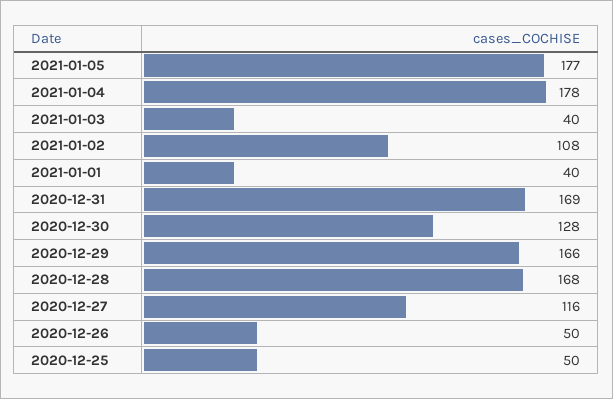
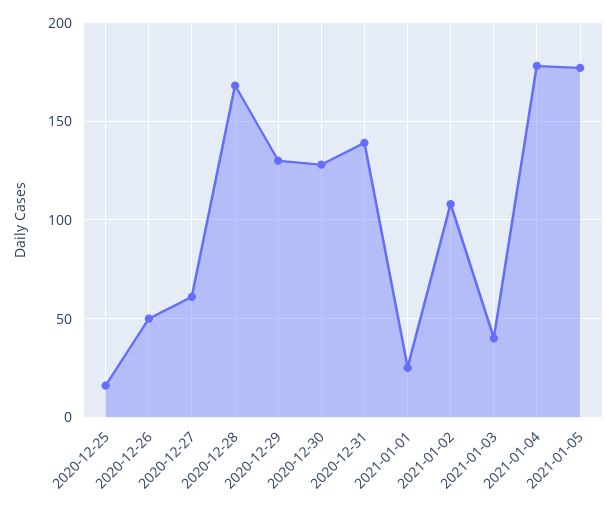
2021-01-01: 40 -> 25
2020-12-31: 169 -> 140
2020-12-29: 166 -> 130
2020-12-27: 116 -> 60
2020-12-25: 50 -> 15

